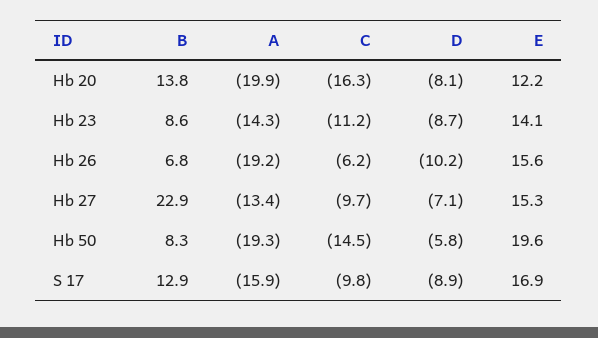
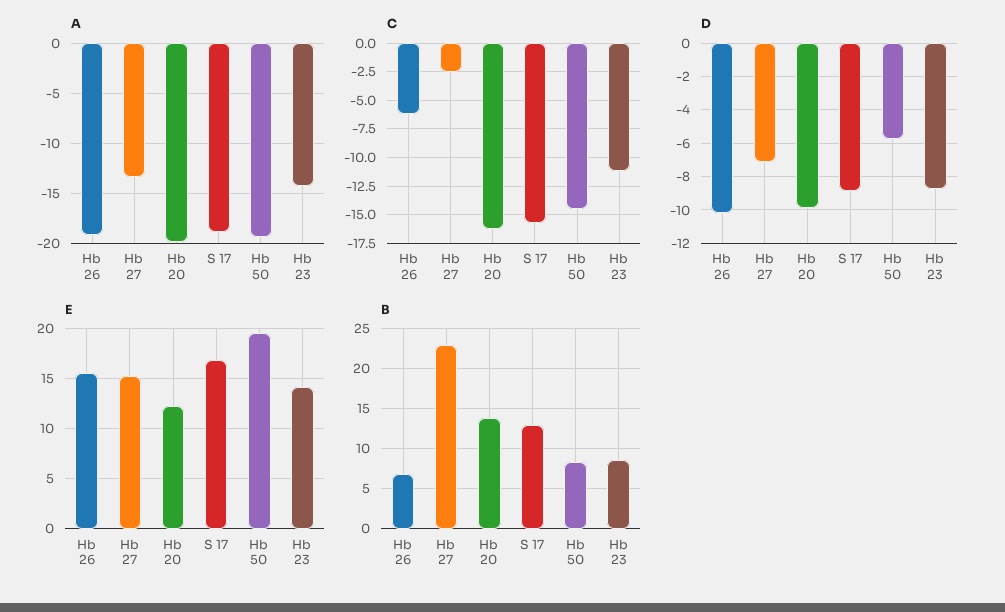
D, Hb 20: -8.1 -> -10
C, Hb 27: -9.7 -> -2.5
A, S 17: -15.9 -> -19
C, S 17: -9.8 -> -15

